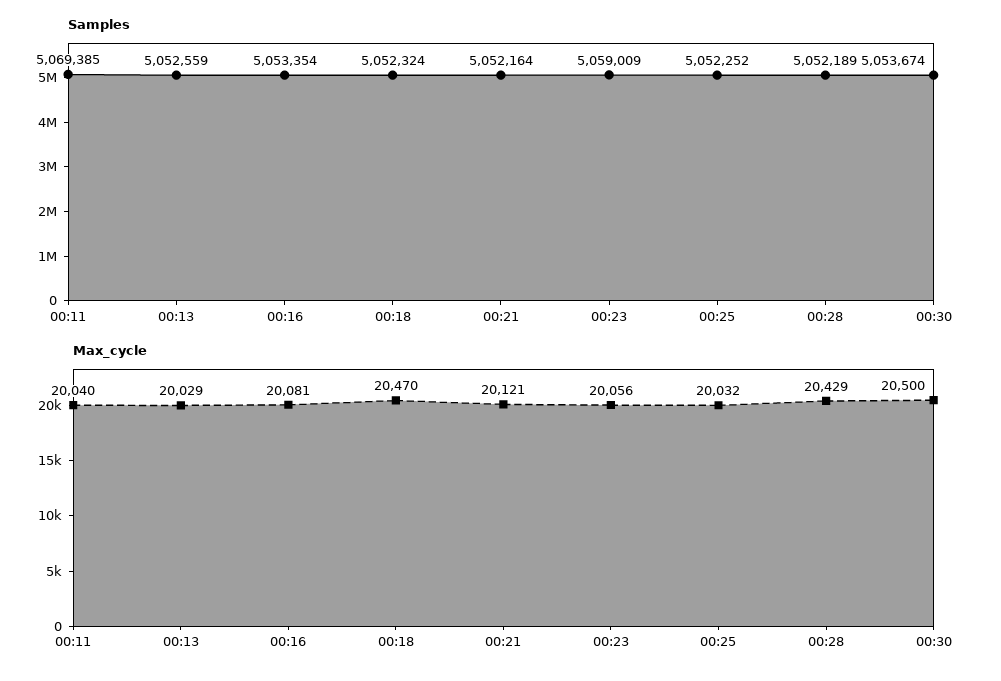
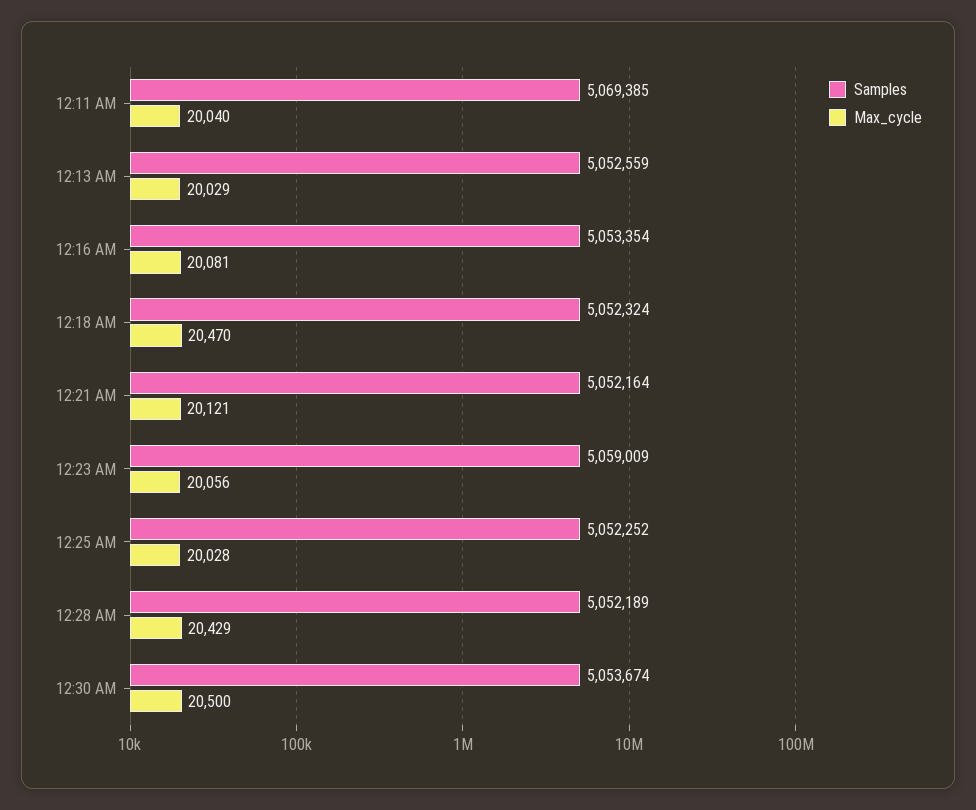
Max_cycle, 00:25: 20032 -> 20028

